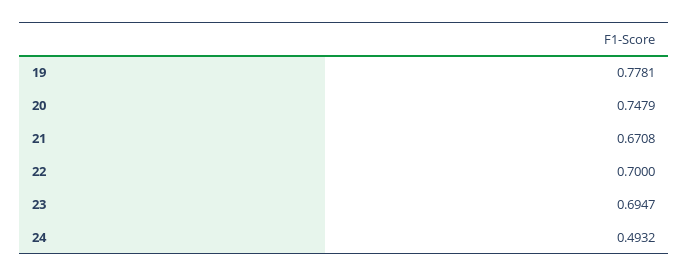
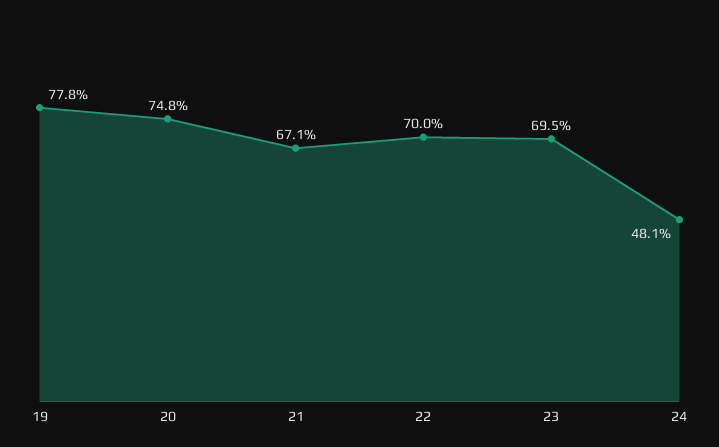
24: 0.4932 -> 0.481

